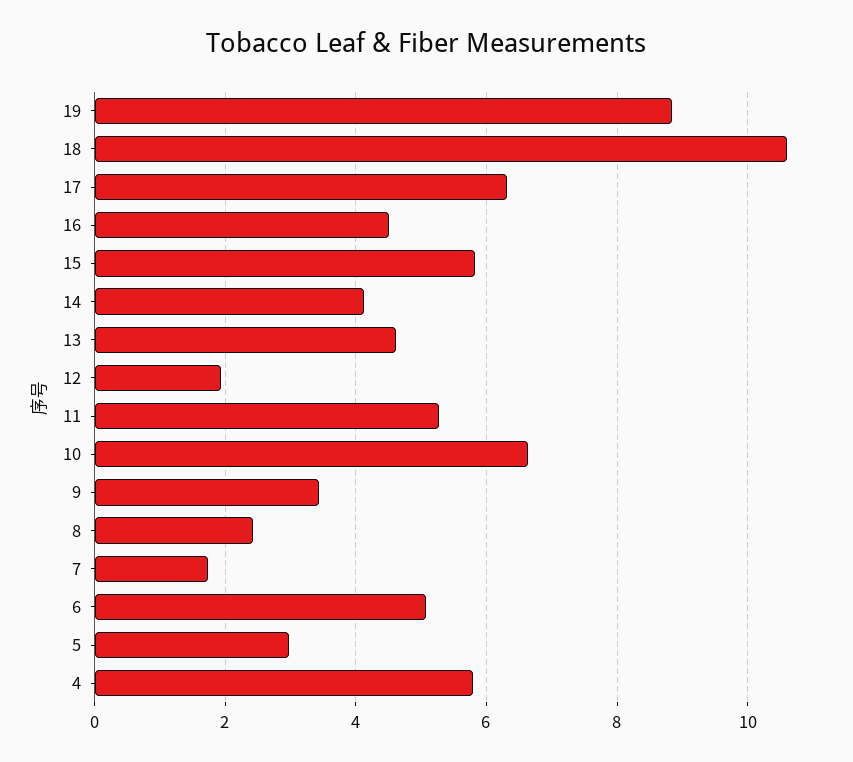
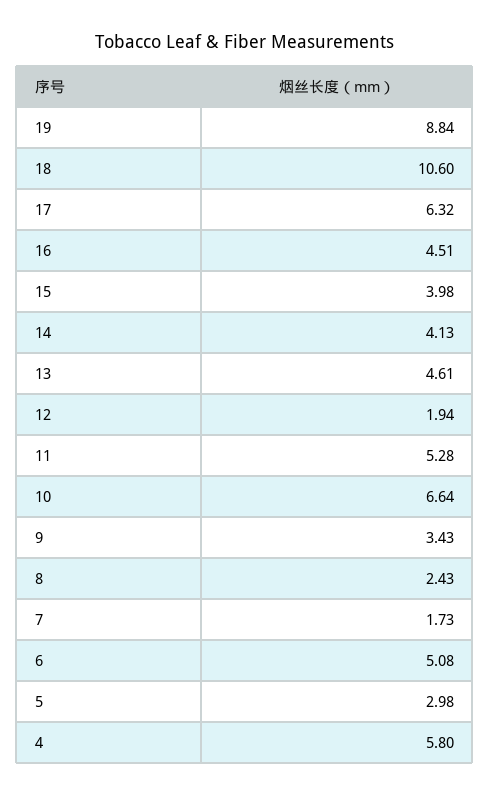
15: 5.8 -> 3.98

